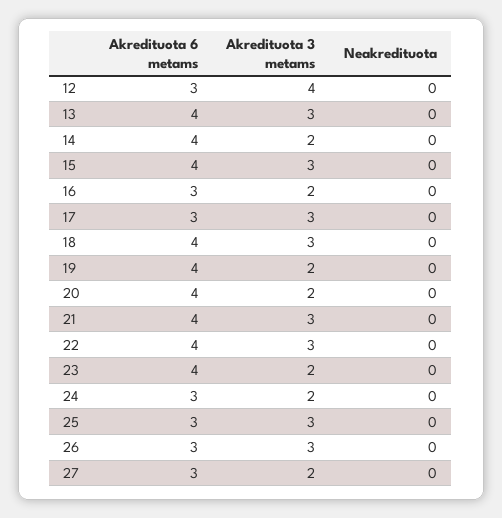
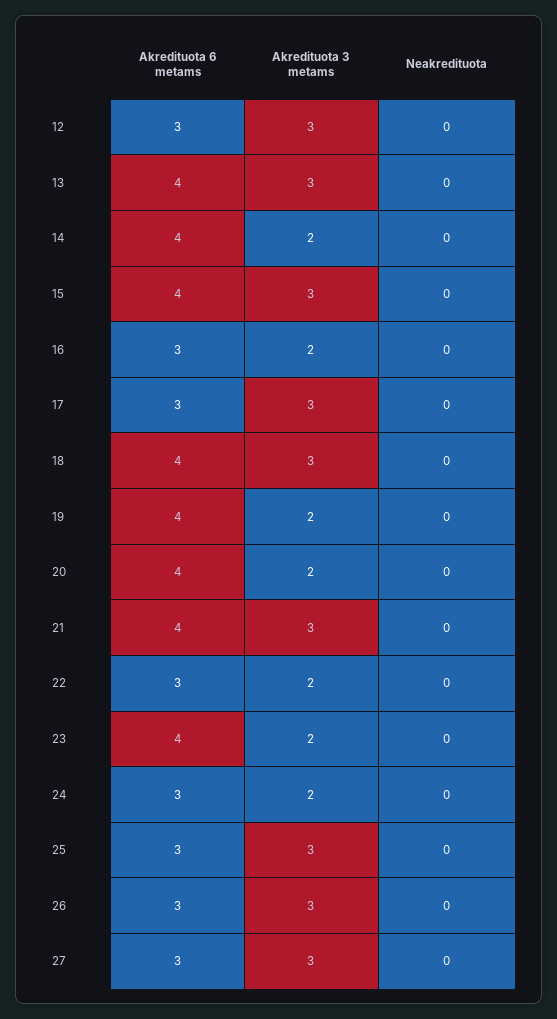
Akredituota 3 metams, 12: 4 -> 3
Akredituota 6 metams, 22: 4 -> 3
Akredituota 3 metams, 22: 3 -> 2
Akredituota 3 metams, 27: 2 -> 3

